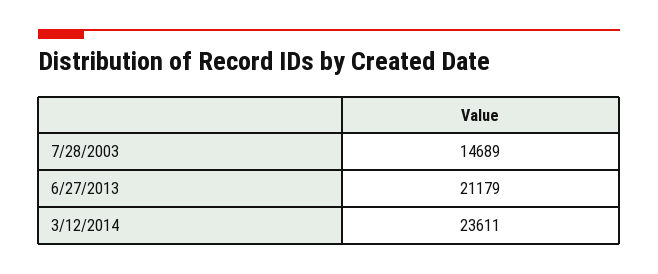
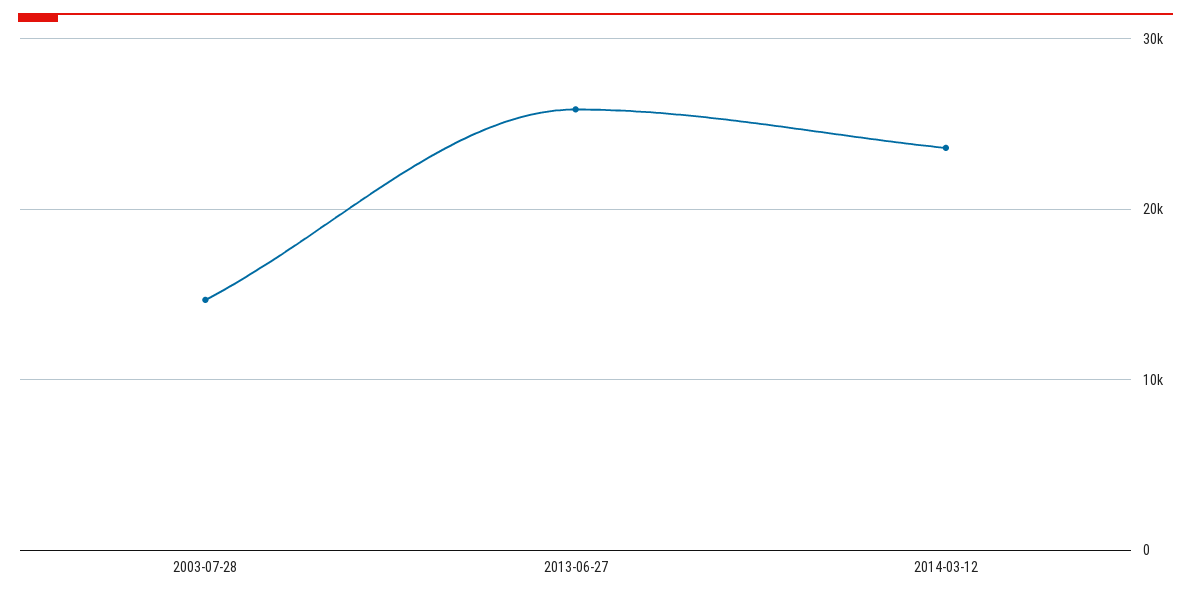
6/27/2013: 21179 -> 26000

